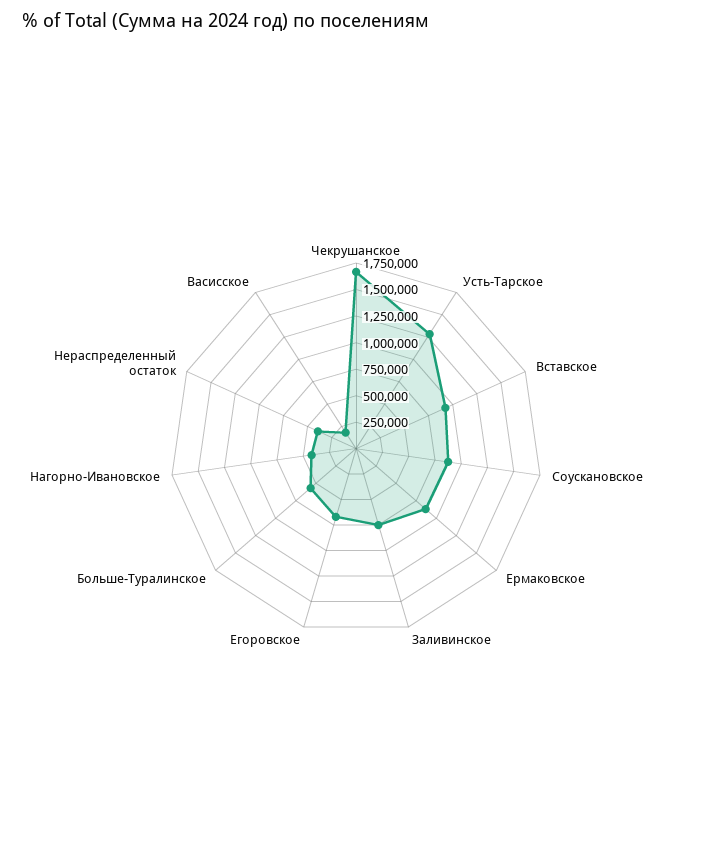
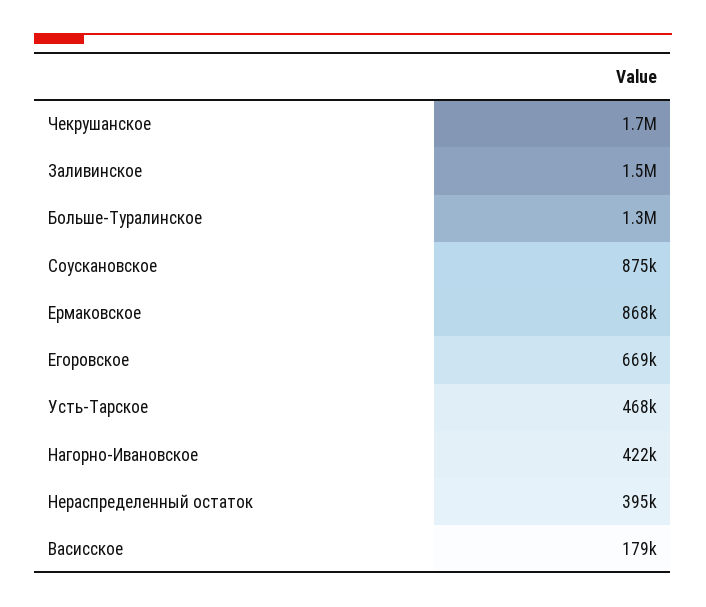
Усть-Тарское: 1250000 -> 468000
Вставское: 1000000 -> none
Заливинское: 750000 -> 1500000
Больше-Туралинское: 500000 -> 1300000

